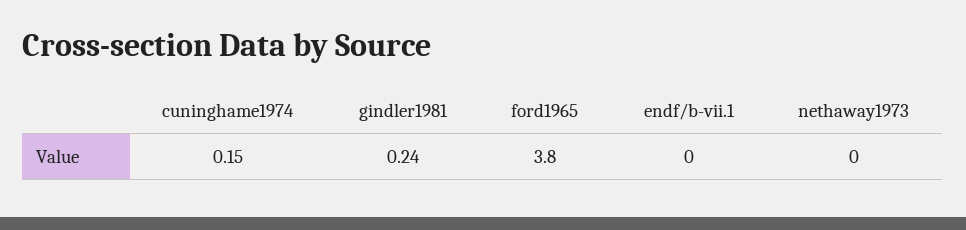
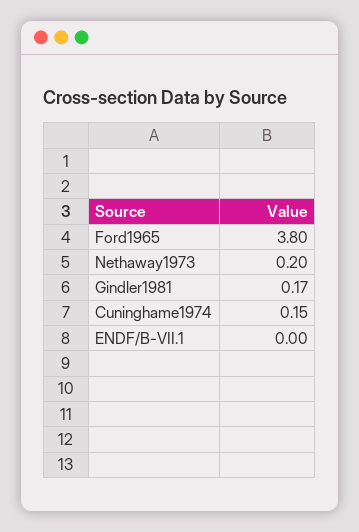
gindler1981: 0.24 -> 0.17
nethaway1973: 0 -> 0.2

